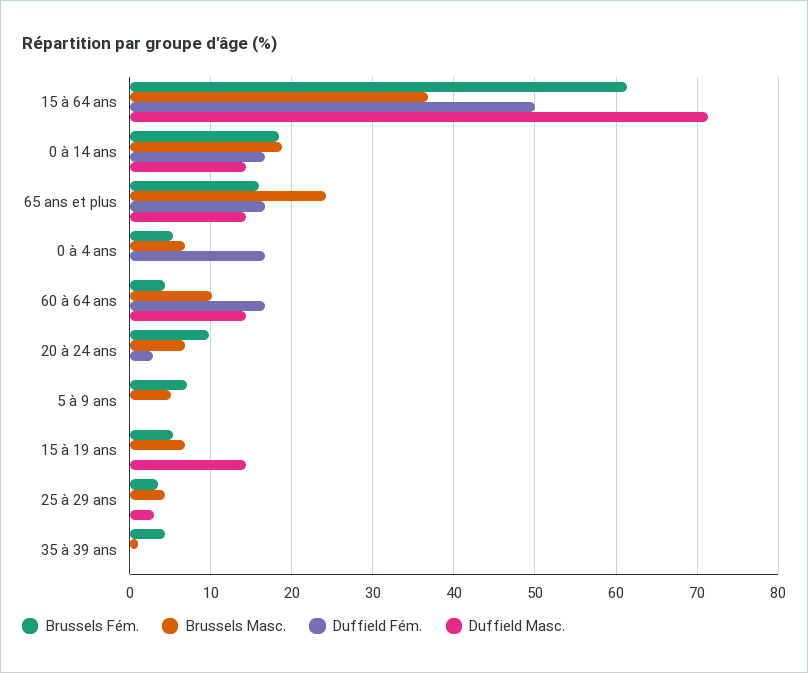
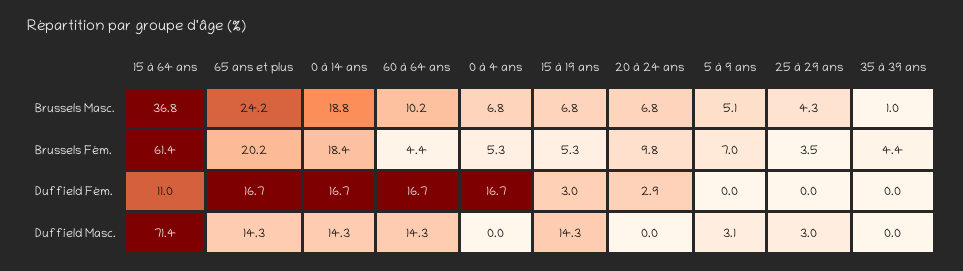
Duffield Fém., 15 à 64 ans: 50 -> 11
Brussels Fém., 65 ans et plus: 16 -> 20.2
Duffield Masc., 5 à 9 ans: 0 -> 3.1
Duffield Fém., 15 à 19 ans: 0 -> 3

